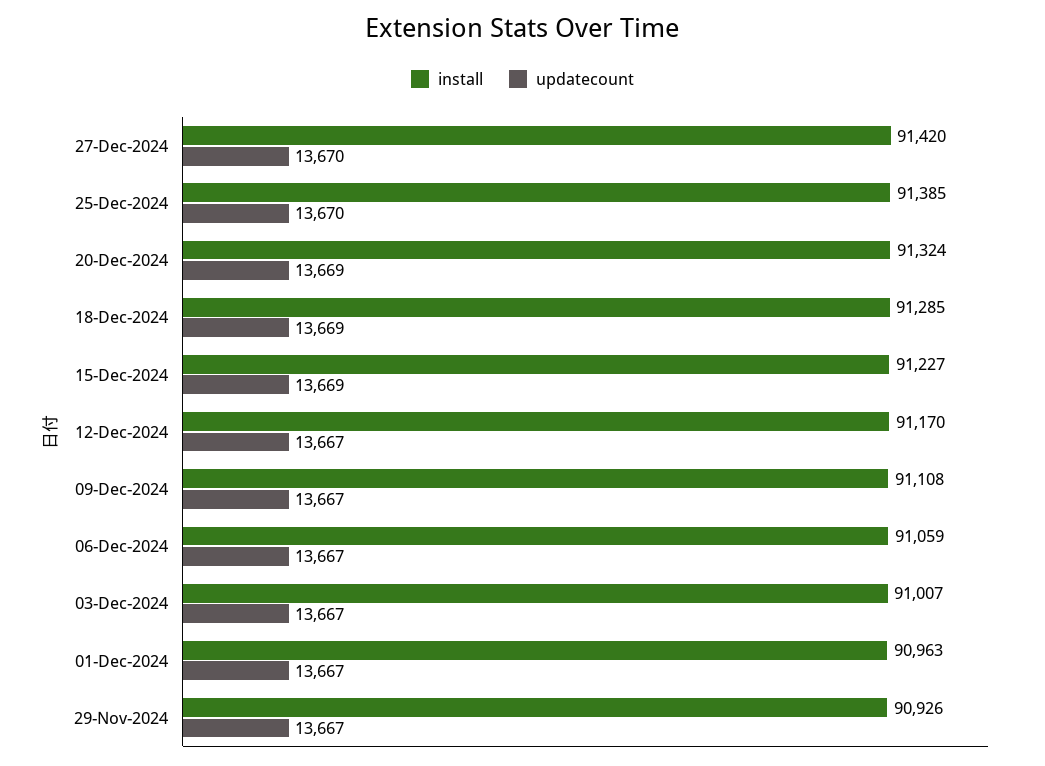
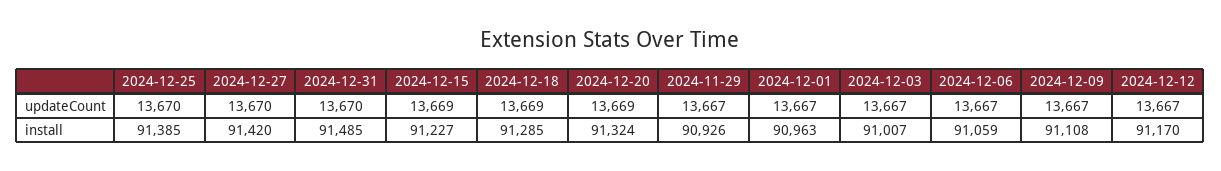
updatecount, 2024-12-31: none -> 13670
install, 2024-12-31: none -> 91485

